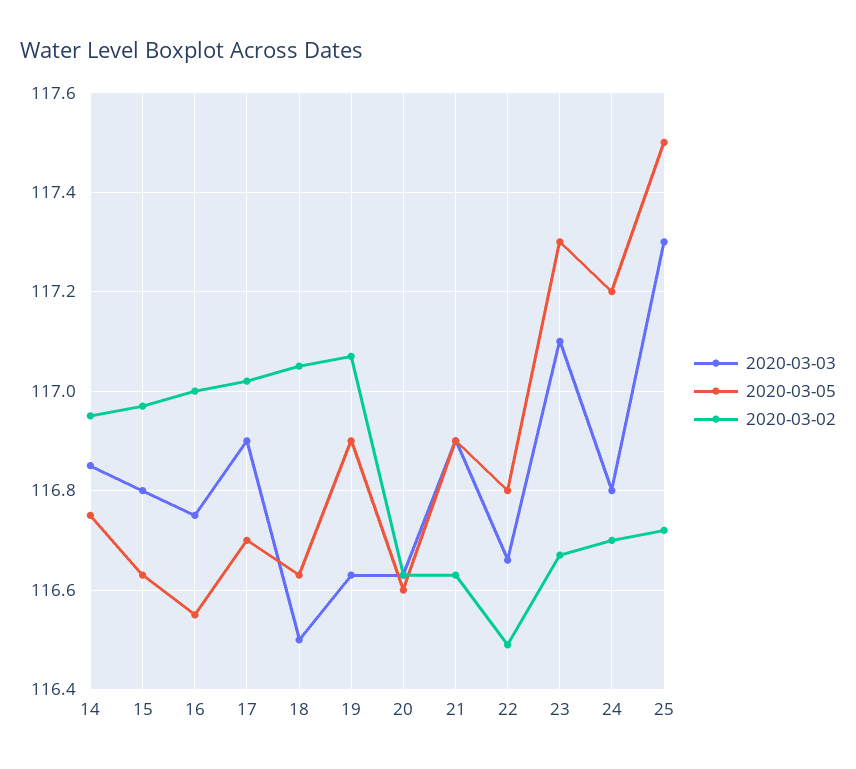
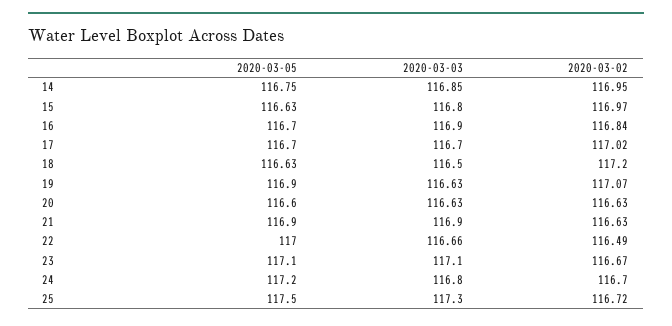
2020-03-03, 16: 116.75 -> 116.9
2020-03-05, 16: 116.55 -> 116.7
2020-03-02, 16: 117 -> 116.84
2020-03-03, 17: 116.9 -> 116.7
2020-03-02, 18: 117.05 -> 117.2
2020-03-05, 22: 116.8 -> 117
2020-03-05, 23: 117.3 -> 117.1

